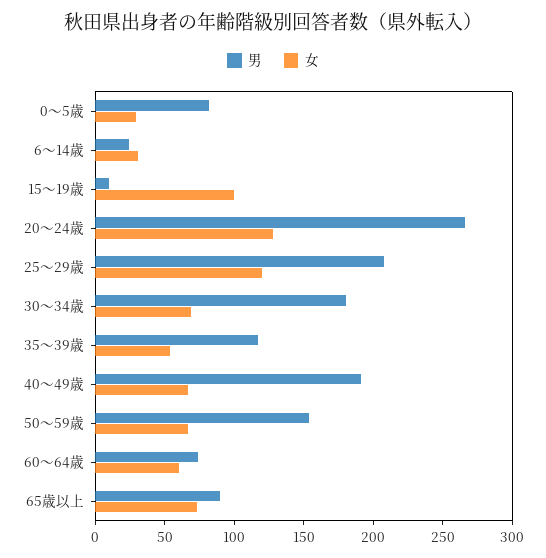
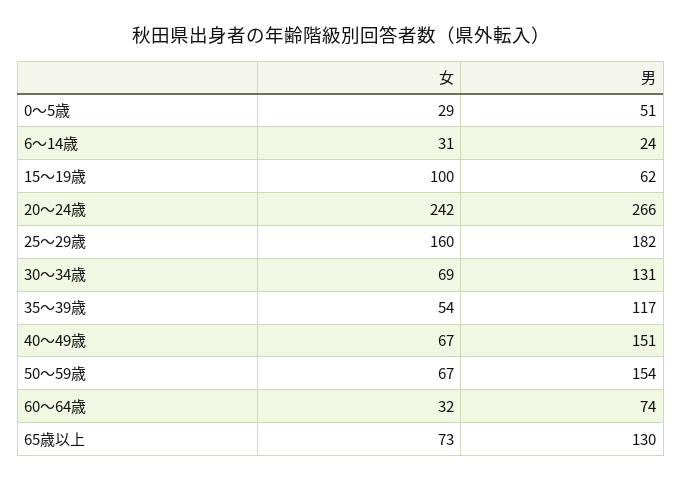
男, 0～5歳: 80 -> 51
男, 15～19歳: 10 -> 62
女, 20～24歳: 130 -> 242
男, 25～29歳: 210 -> 182
女, 25～29歳: 120 -> 160
男, 30～34歳: 180 -> 131
男, 40～49歳: 190 -> 151
女, 60～64歳: 60 -> 32
男, 65歳以上: 90 -> 130

